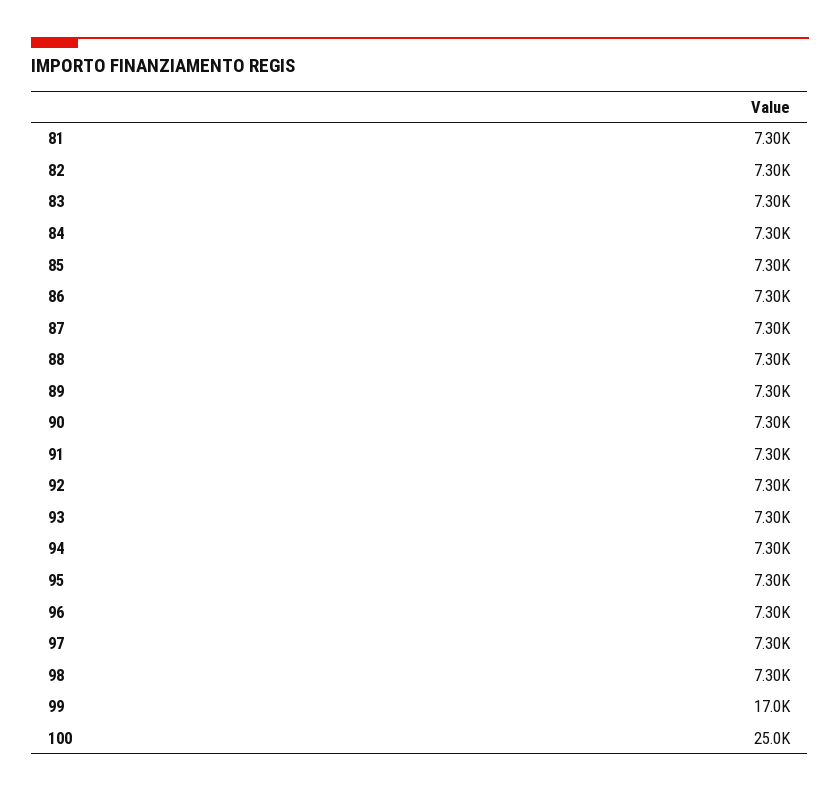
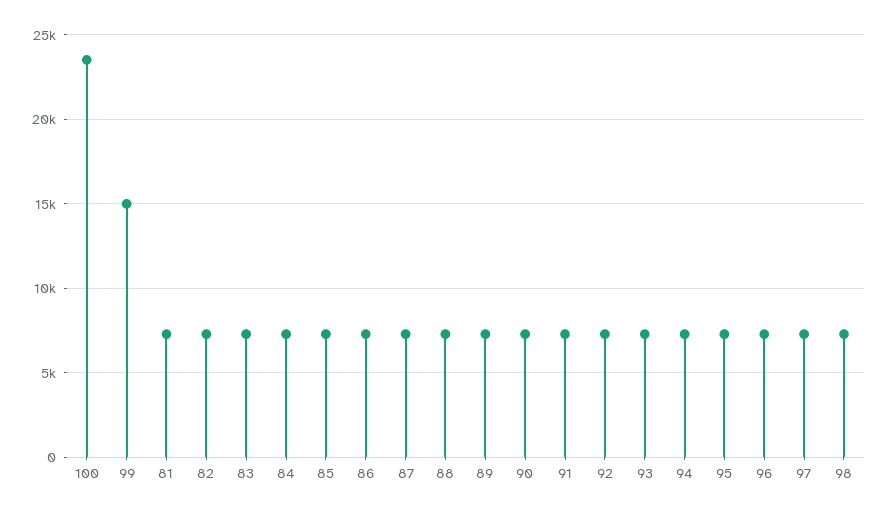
99: 17000 -> 15000
100: 25000 -> 23500

